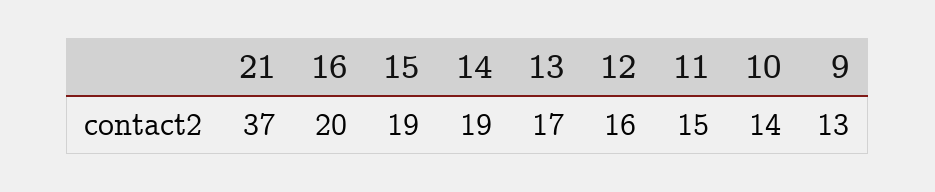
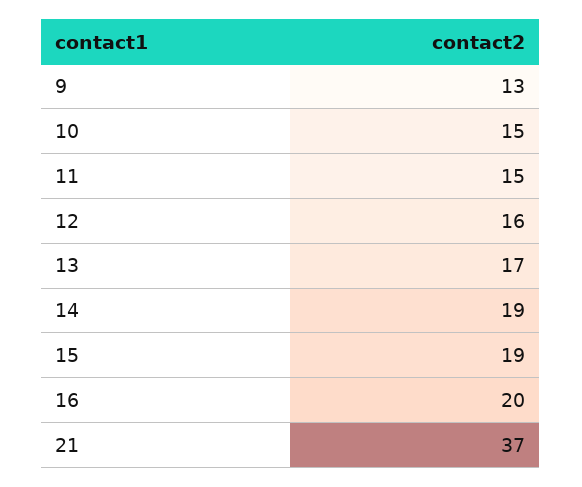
10: 14 -> 15

